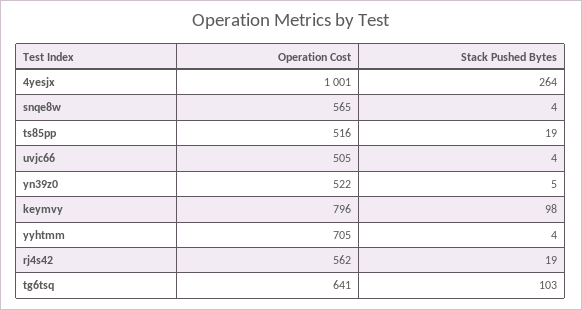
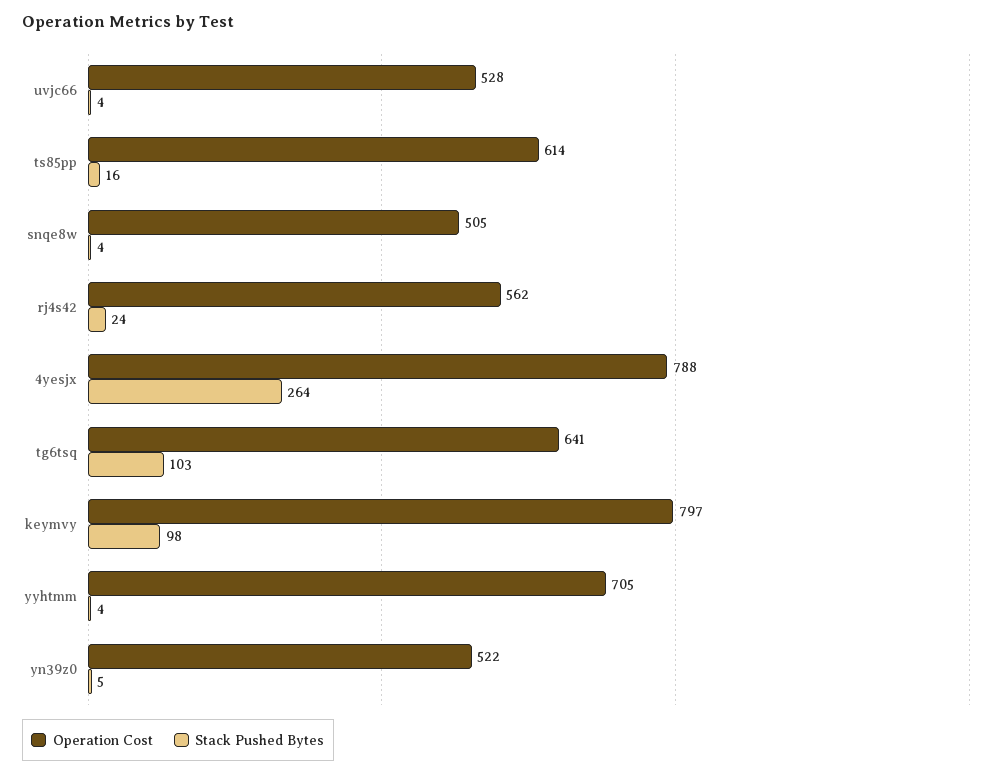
Operation Cost, 4yesjx: 1001 -> 788
Operation Cost, snqe8w: 565 -> 505
Operation Cost, ts85pp: 516 -> 614
Stack Pushed Bytes, ts85pp: 19 -> 16
Operation Cost, uvjc66: 505 -> 528
Operation Cost, keymvy: 796 -> 797
Stack Pushed Bytes, rj4s42: 19 -> 24

